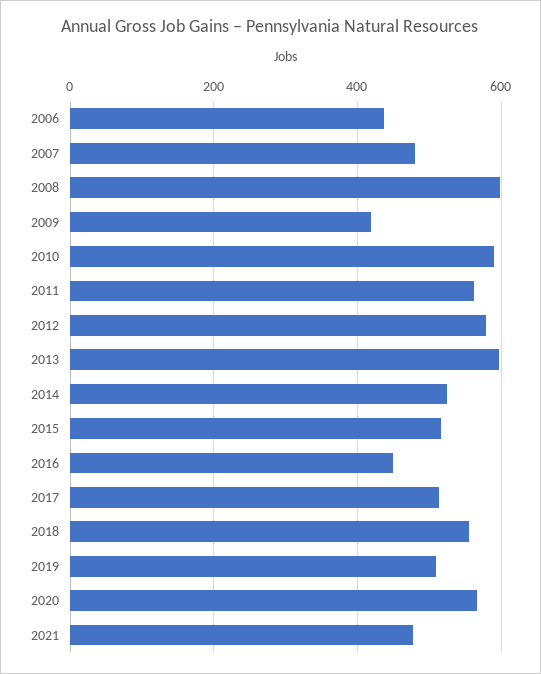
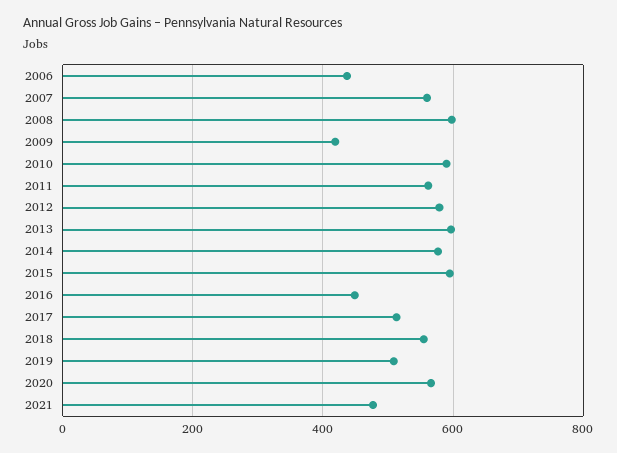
2007: 480 -> 560
2014: 520 -> 580
2015: 520 -> 600

